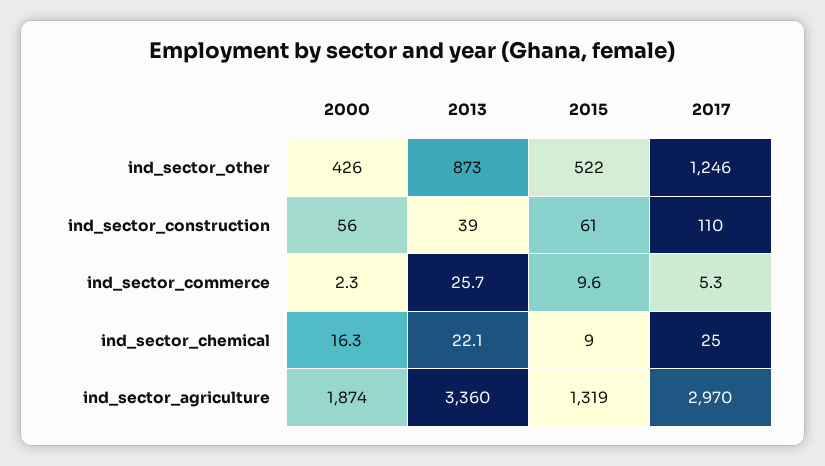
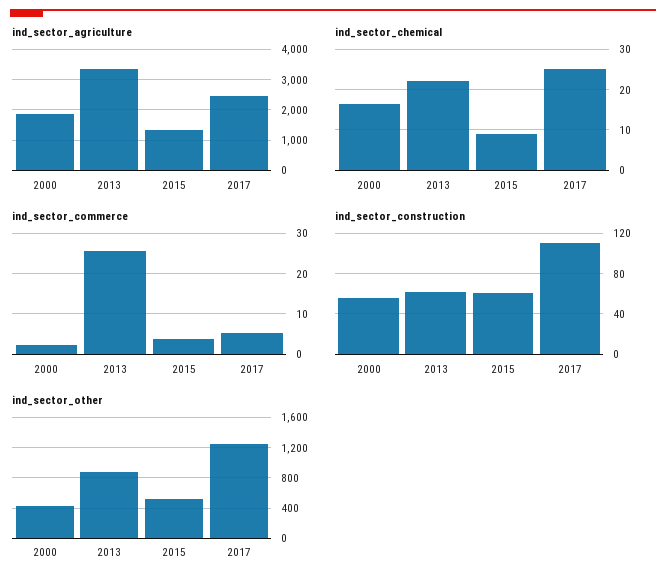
ind_sector_construction, 2013: 39 -> 60
ind_sector_commerce, 2015: 9.6 -> 4
ind_sector_agriculture, 2017: 2970 -> 2400

